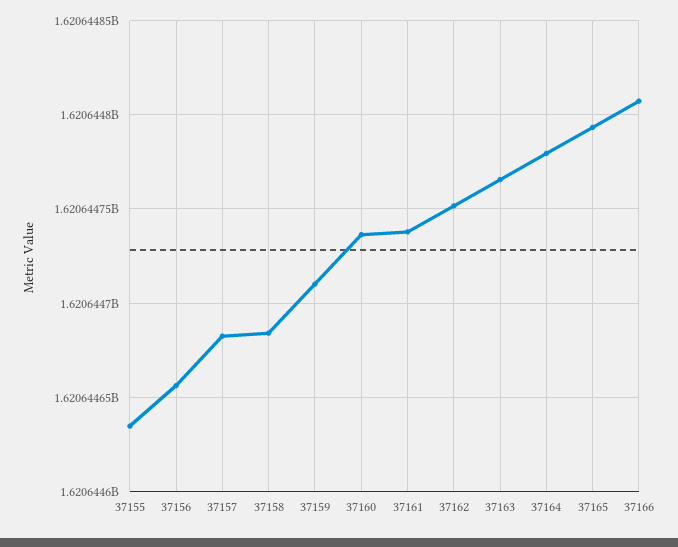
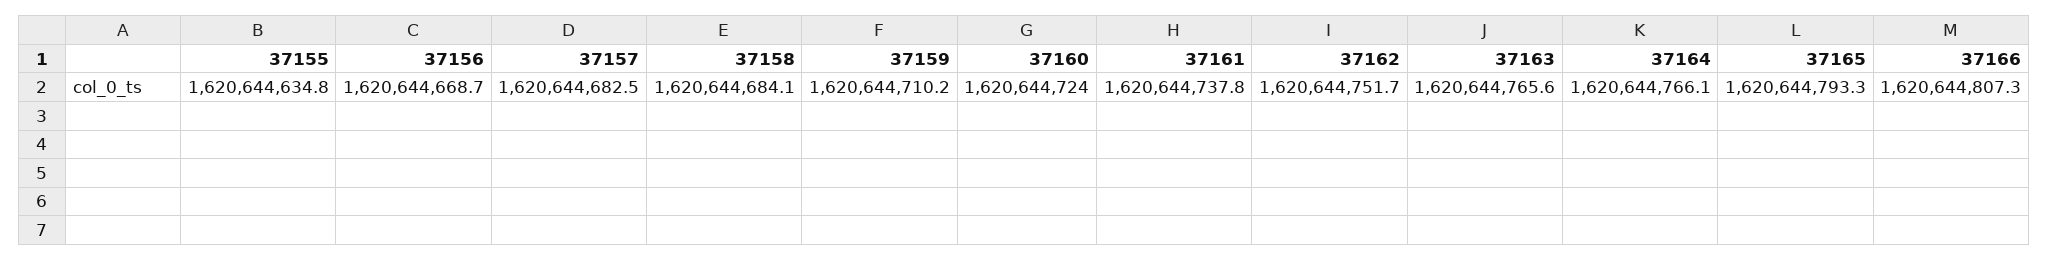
37156: 1620644655 -> 1620644668.7
37160: 1620644735 -> 1620644724
37164: 1620644780 -> 1620644766.1

